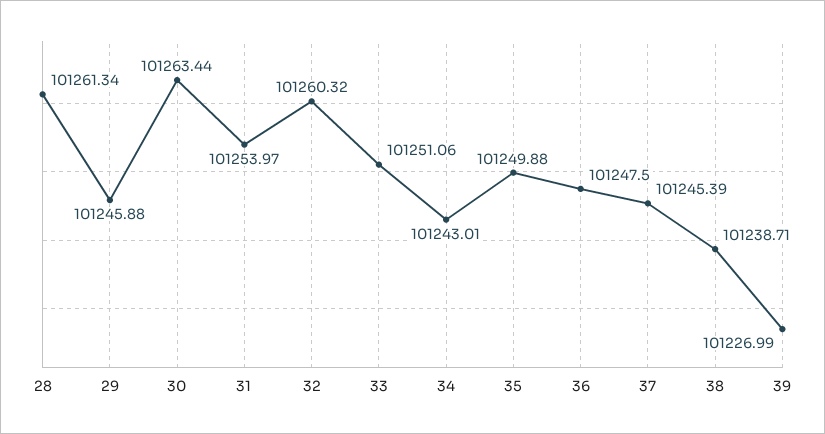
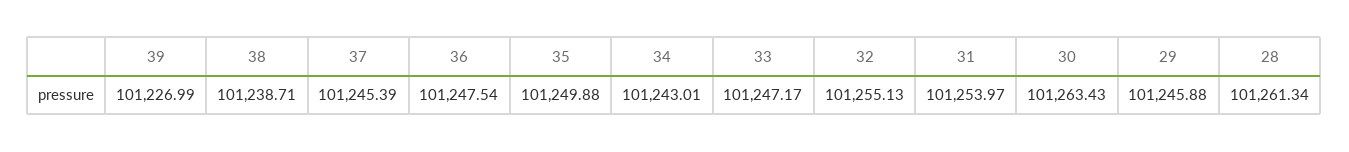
30: 101263.44 -> 101263.43
32: 101260.32 -> 101255.13
33: 101251.06 -> 101247.17
36: 101247.5 -> 101247.54

